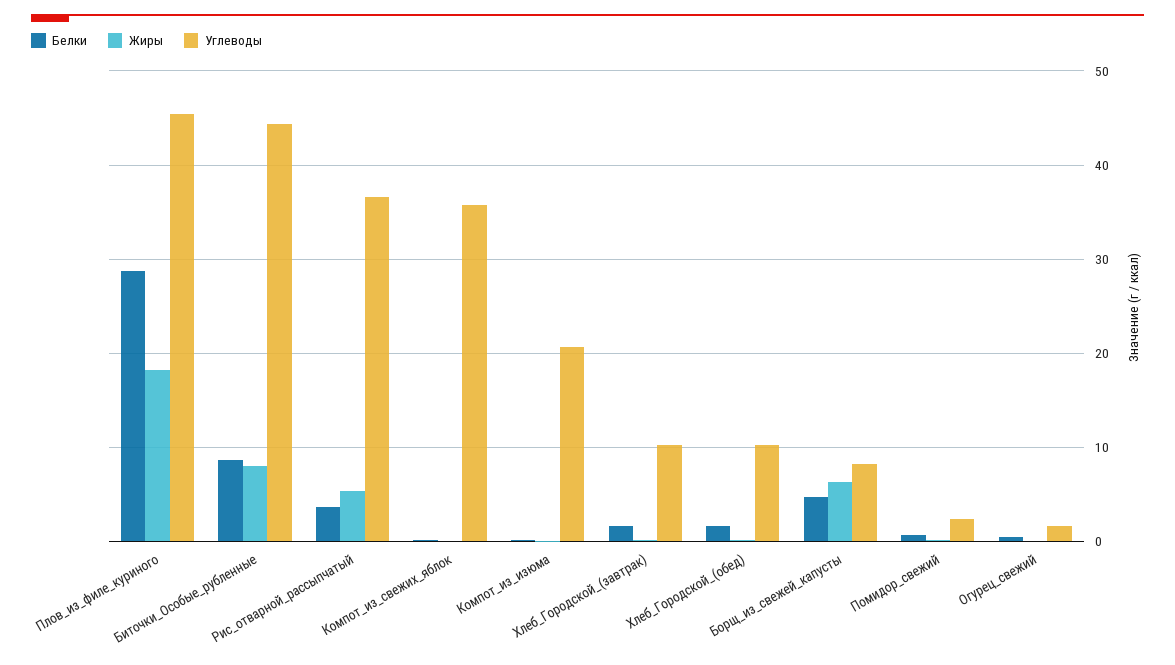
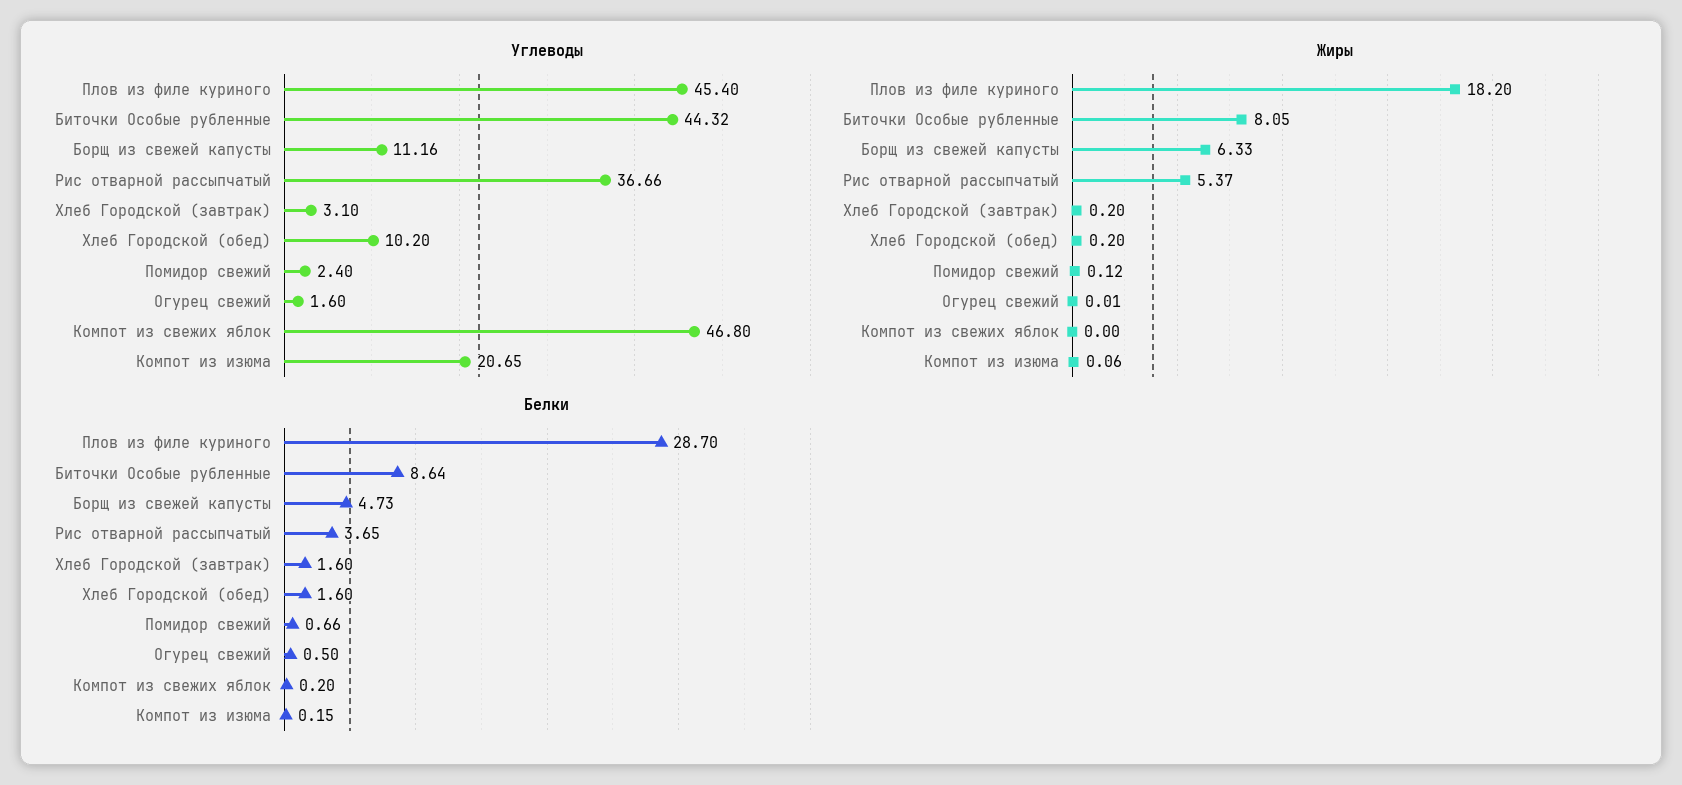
Углеводы, Компот_из_свежих_яблок: 36 -> 46.8
Углеводы, Хлеб_Городской_(завтрак): 10 -> 3.1
Углеводы, Борщ_из_свежей_капусты: 8 -> 11.16

